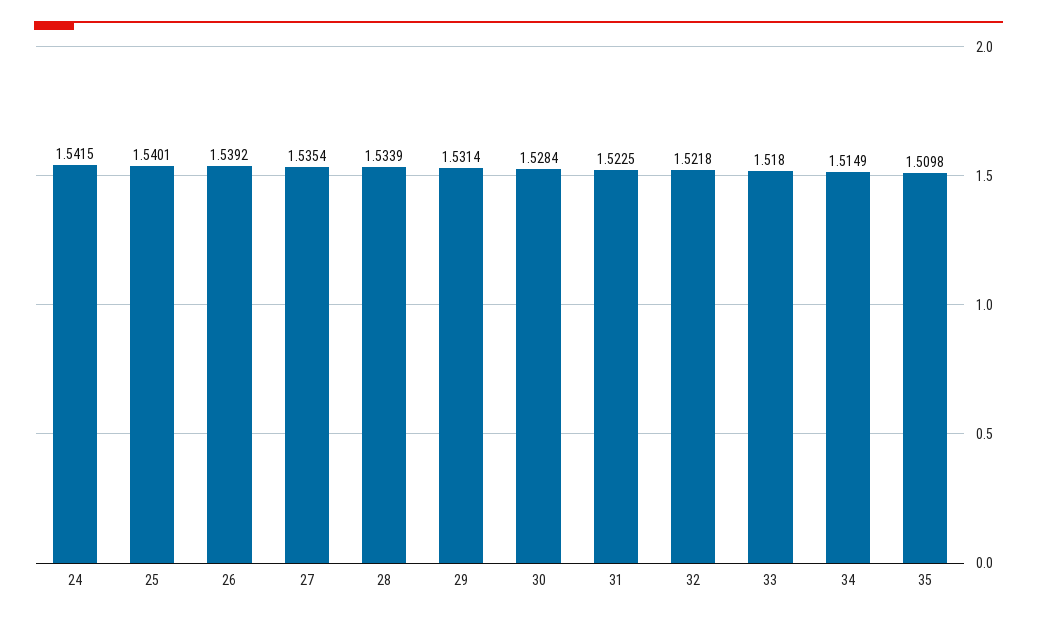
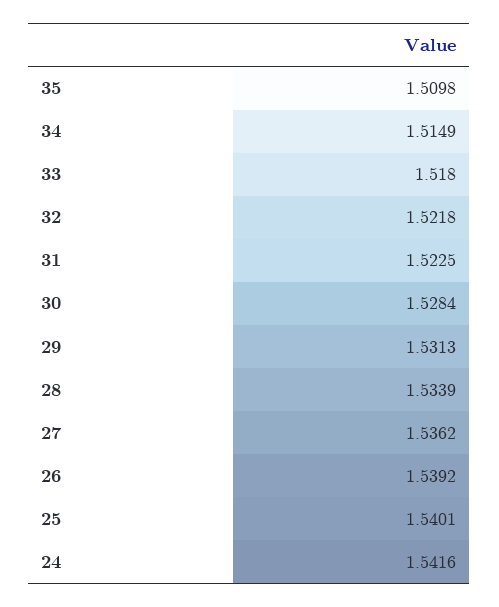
24: 1.5415 -> 1.5416
27: 1.5354 -> 1.5362
29: 1.5314 -> 1.5313

